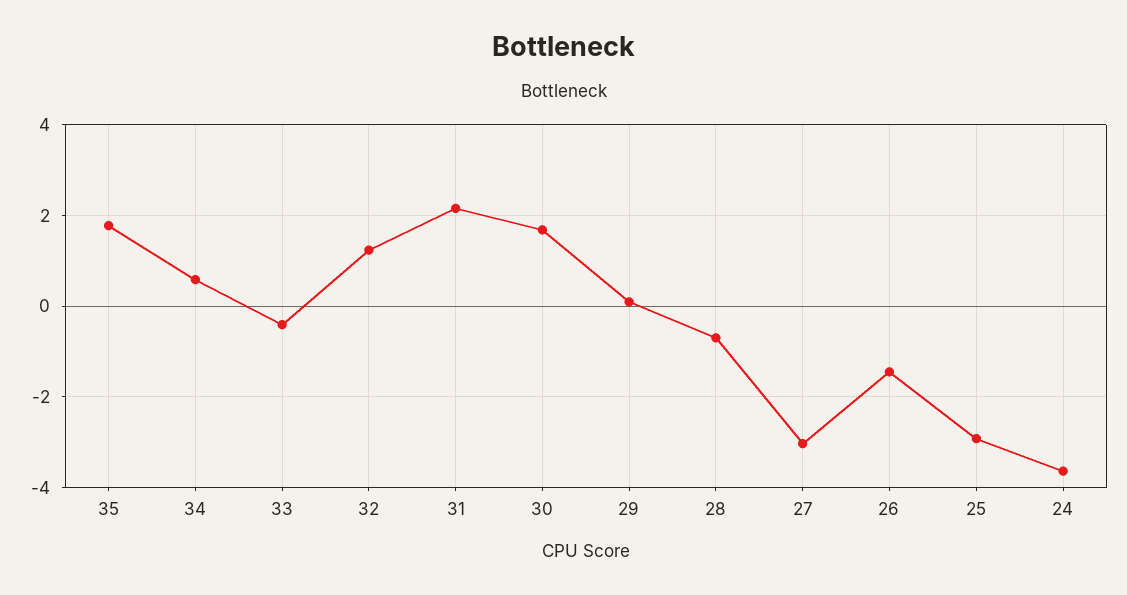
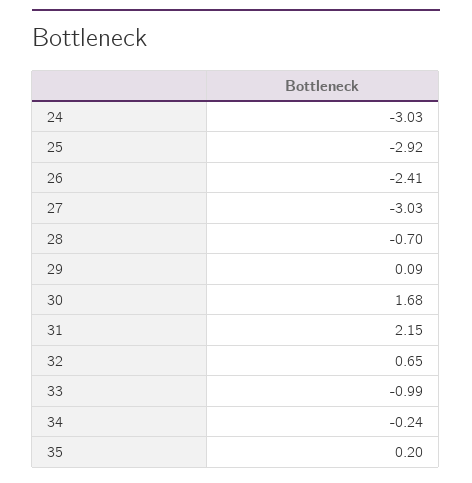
35: 1.8 -> 0.2
34: 0.6 -> -0.24
33: -0.4 -> -0.99
32: 1.2 -> 0.65
26: -1.4 -> -2.41
24: -3.6 -> -3.03

